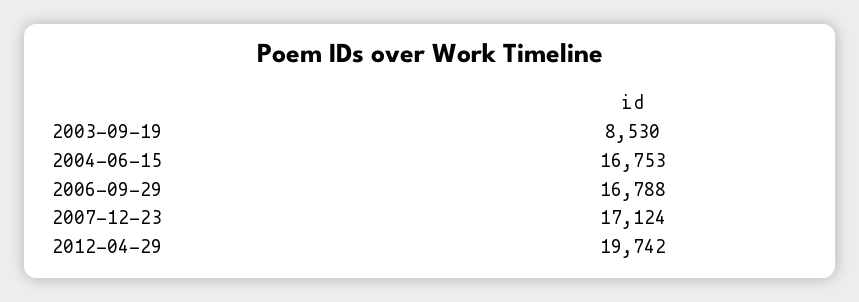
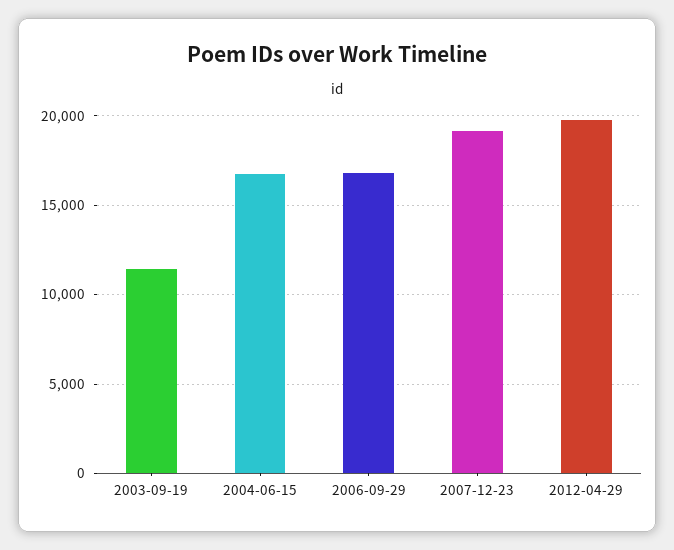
2003-09-19: 8530 -> 11500
2007-12-23: 17124 -> 19000

